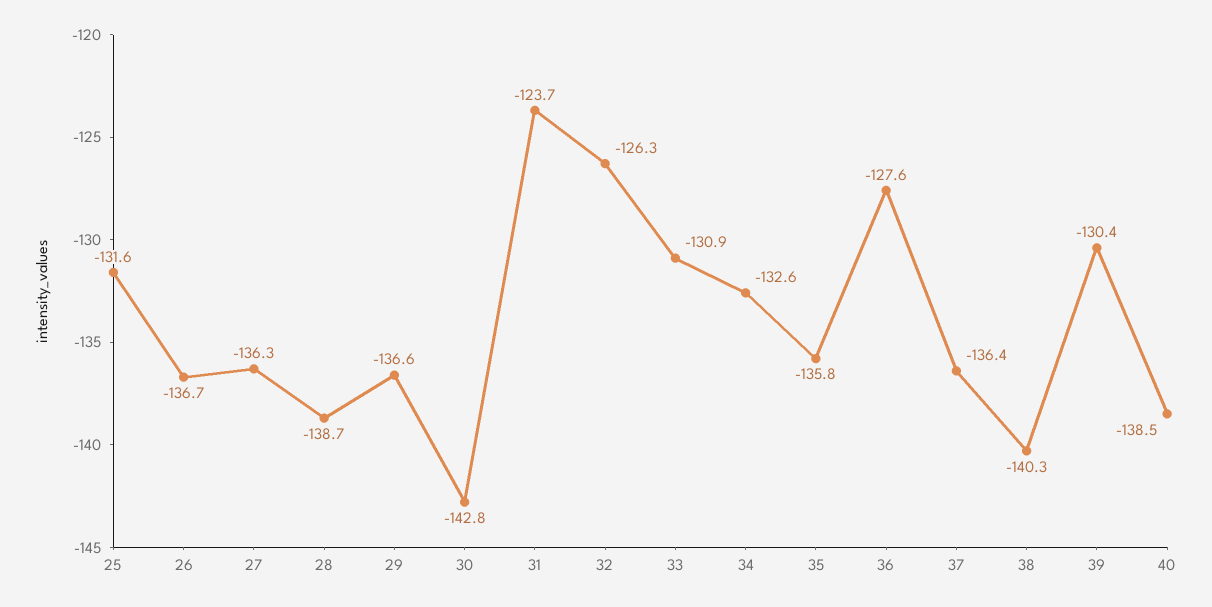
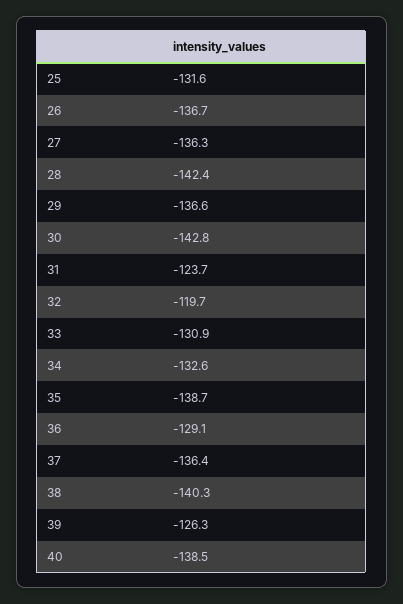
28: -138.7 -> -142.4
32: -126.3 -> -119.7
35: -135.8 -> -138.7
36: -127.6 -> -129.1
39: -130.4 -> -126.3

